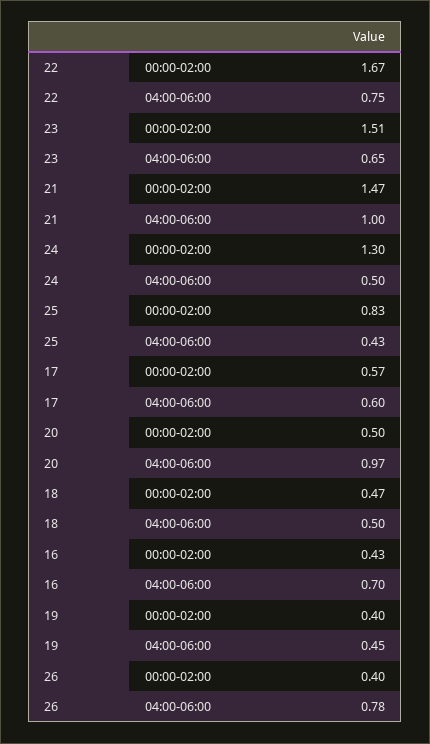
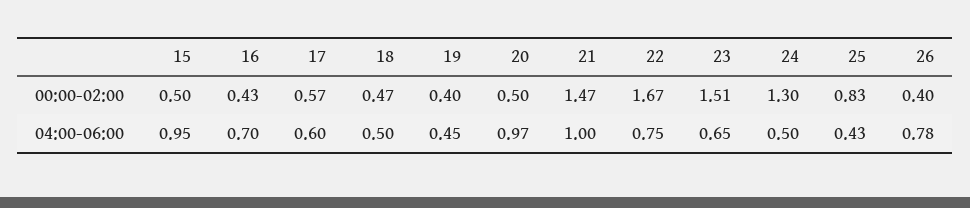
15, 00:00-02:00: none -> 0.5
15, 04:00-06:00: none -> 0.95

